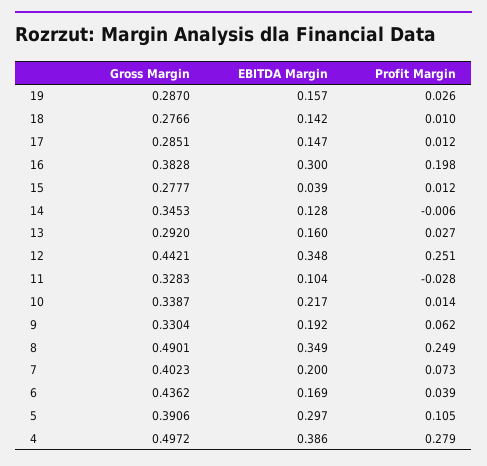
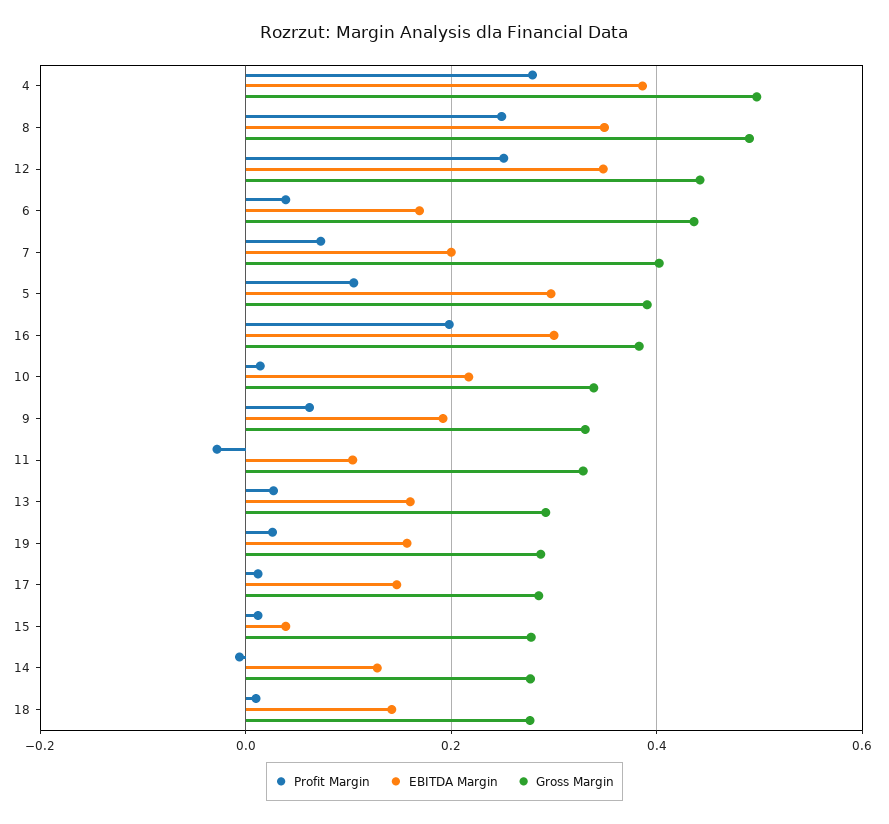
Gross Margin, 14: 0.3453 -> 0.28

